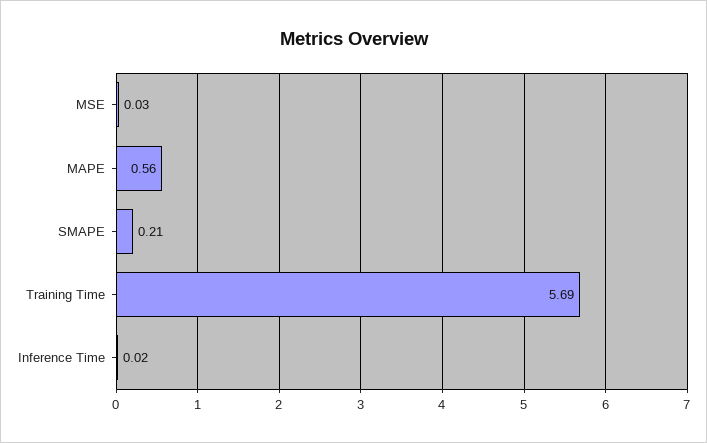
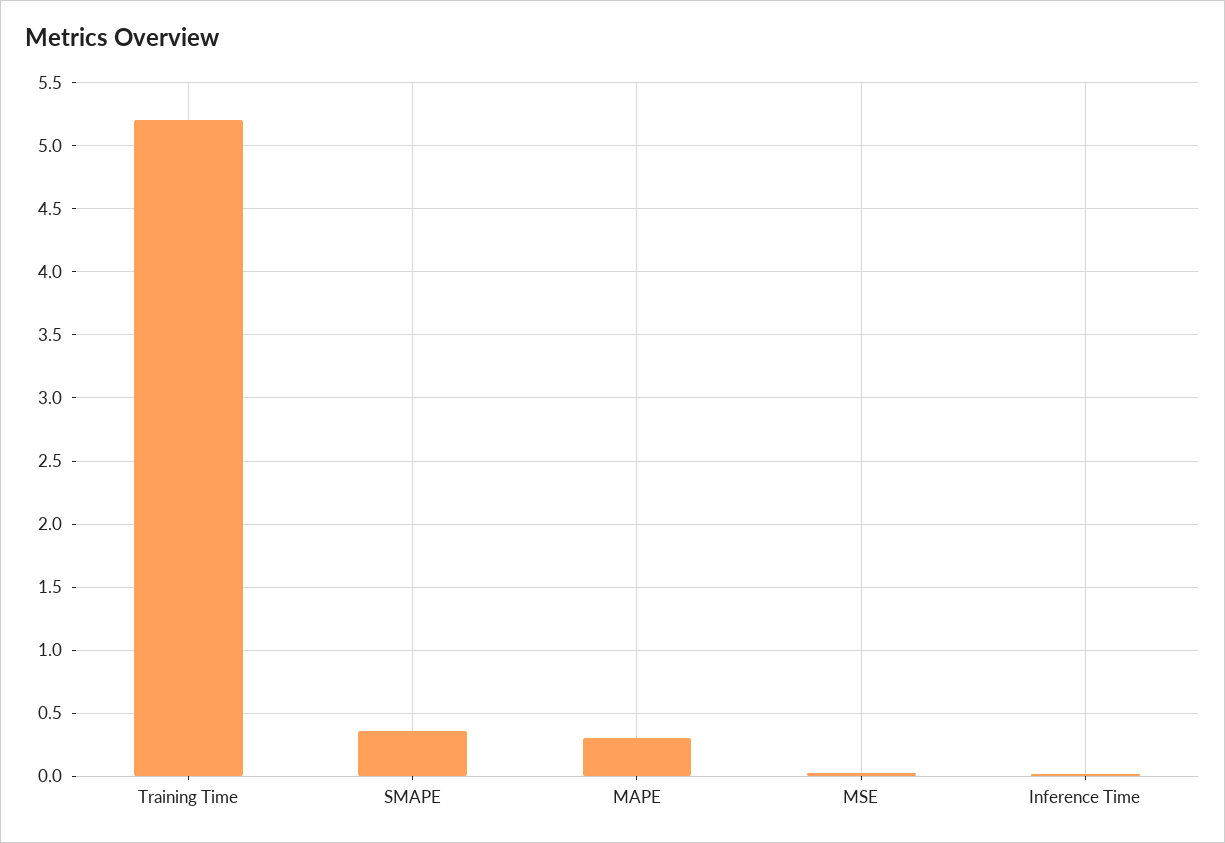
MAPE: 0.56 -> 0.3
SMAPE: 0.21 -> 0.35
Training Time: 5.69 -> 5.2

